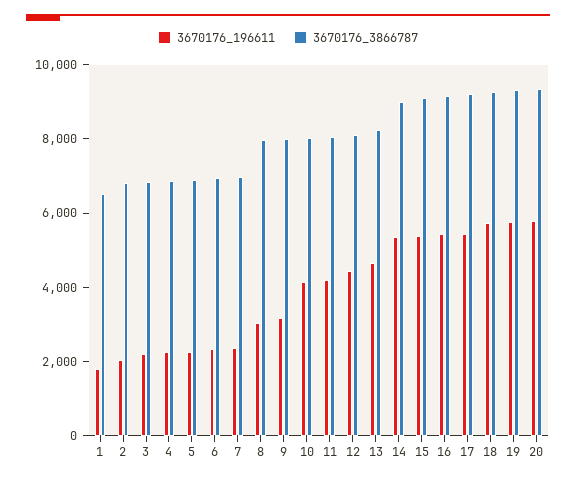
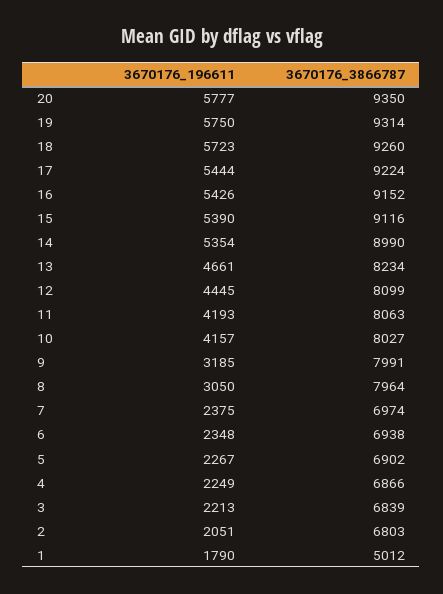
3670176_3866787, 1: 6500 -> 5012

